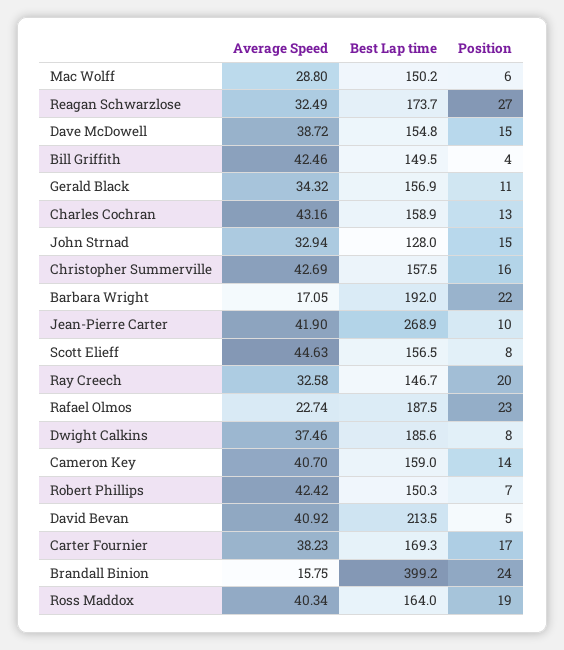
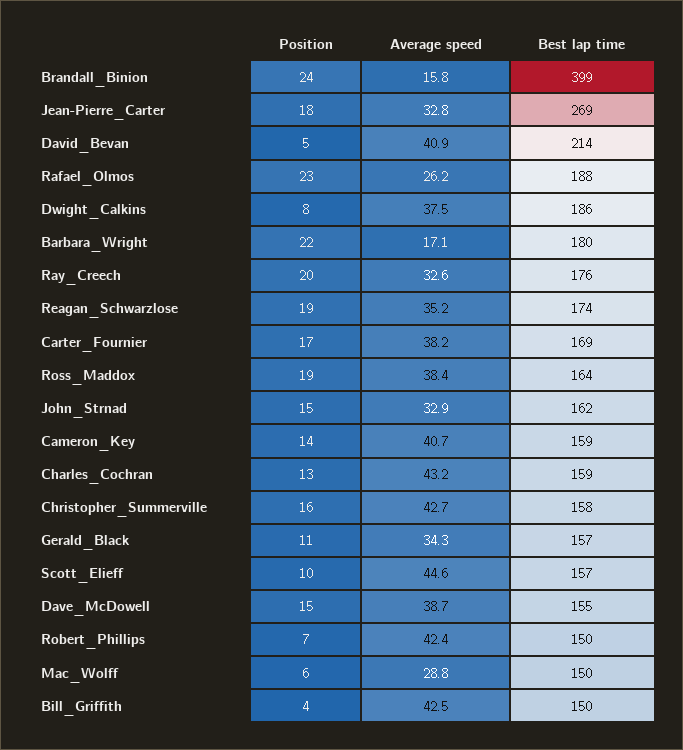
Average Speed, Reagan Schwarzlose: 32.49 -> 35.2
Position, Reagan Schwarzlose: 27 -> 19
Best Lap time, John Strnad: 128 -> 162
Best Lap time, Barbara Wright: 192 -> 180
Average Speed, Jean-Pierre Carter: 41.9 -> 32.8
Position, Jean-Pierre Carter: 10 -> 18
Position, Scott Elieff: 8 -> 10
Best Lap time, Ray Creech: 146.7 -> 176
Average Speed, Rafael Olmos: 22.74 -> 26.2
Average Speed, Ross Maddox: 40.34 -> 38.4

